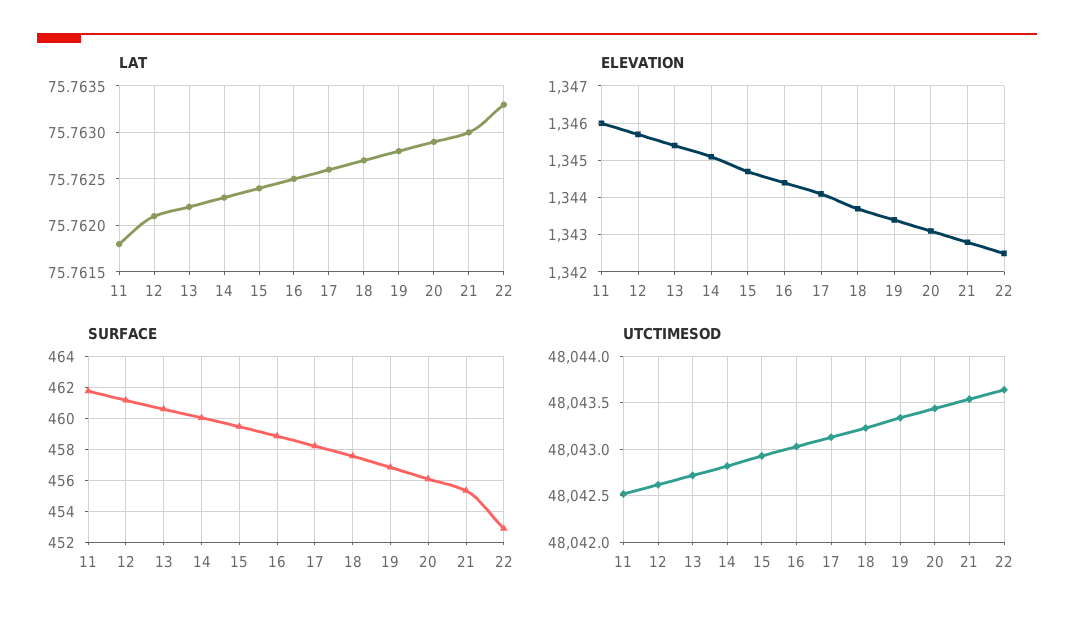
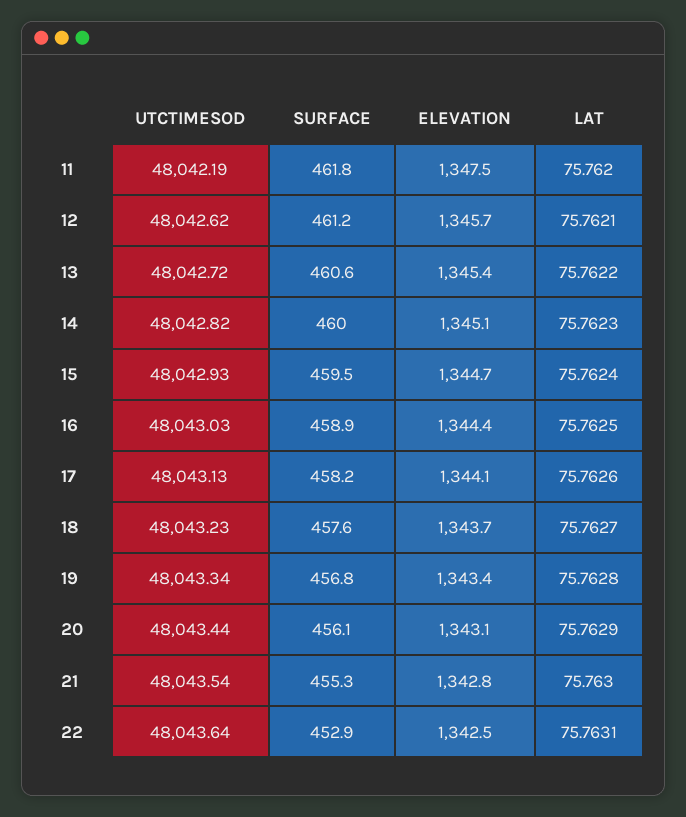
LAT, 11: 75.7618 -> 75.762
LAT, 22: 75.7633 -> 75.7631
ELEVATION, 11: 1346 -> 1347.5
UTCTIMESOD, 11: 48042.5 -> 48042.19

